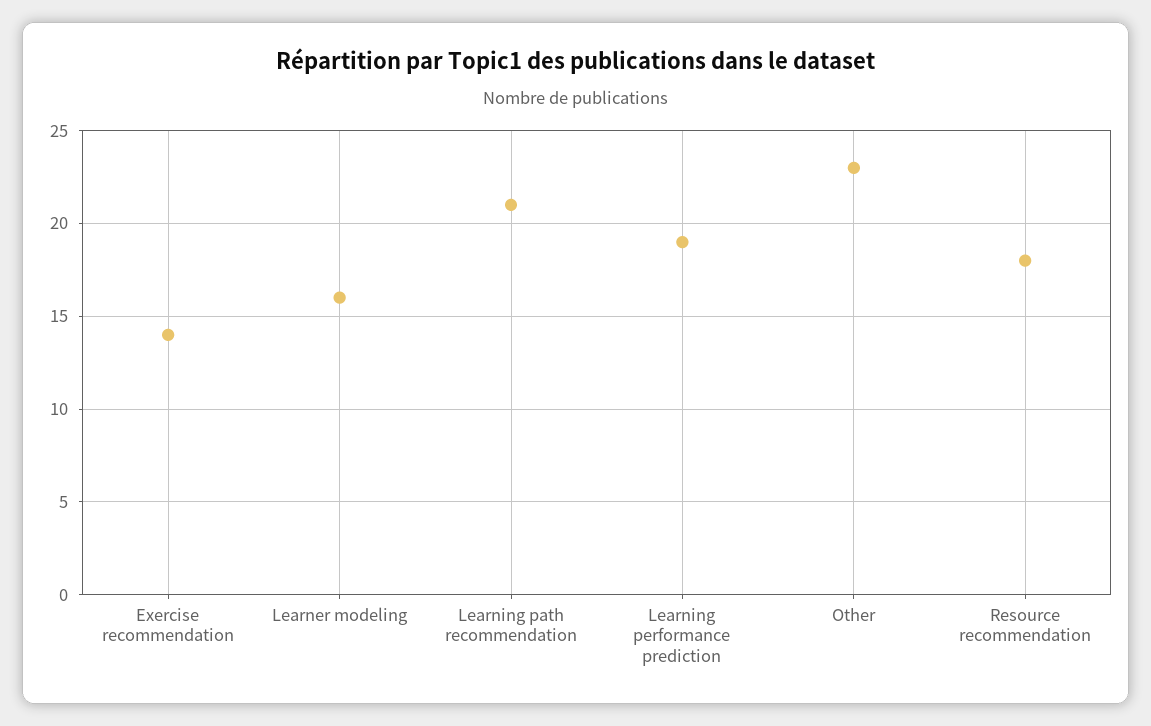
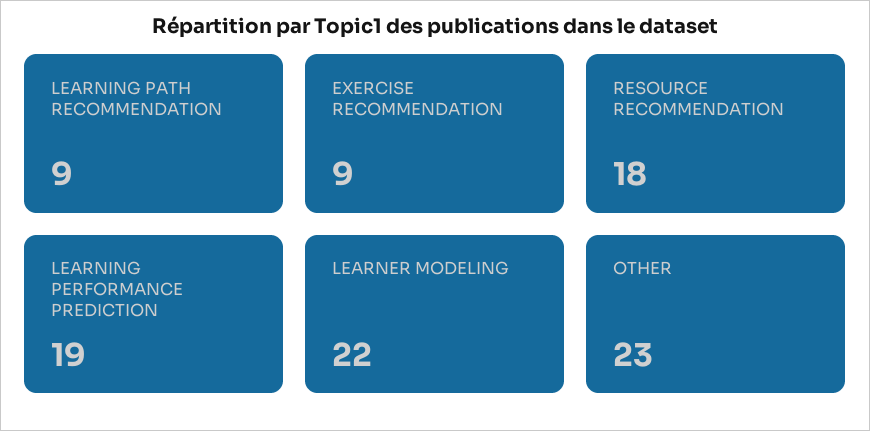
Exercise recommendation: 14 -> 9
Learner modeling: 16 -> 22
Learning path recommendation: 21 -> 9

